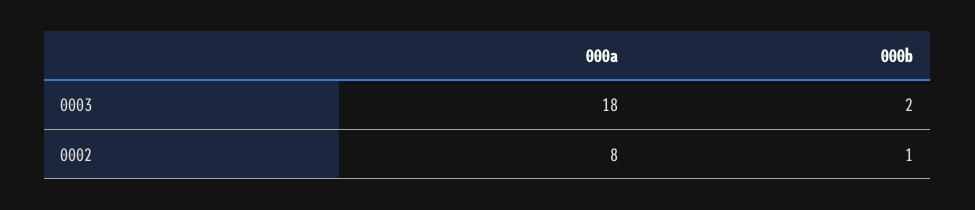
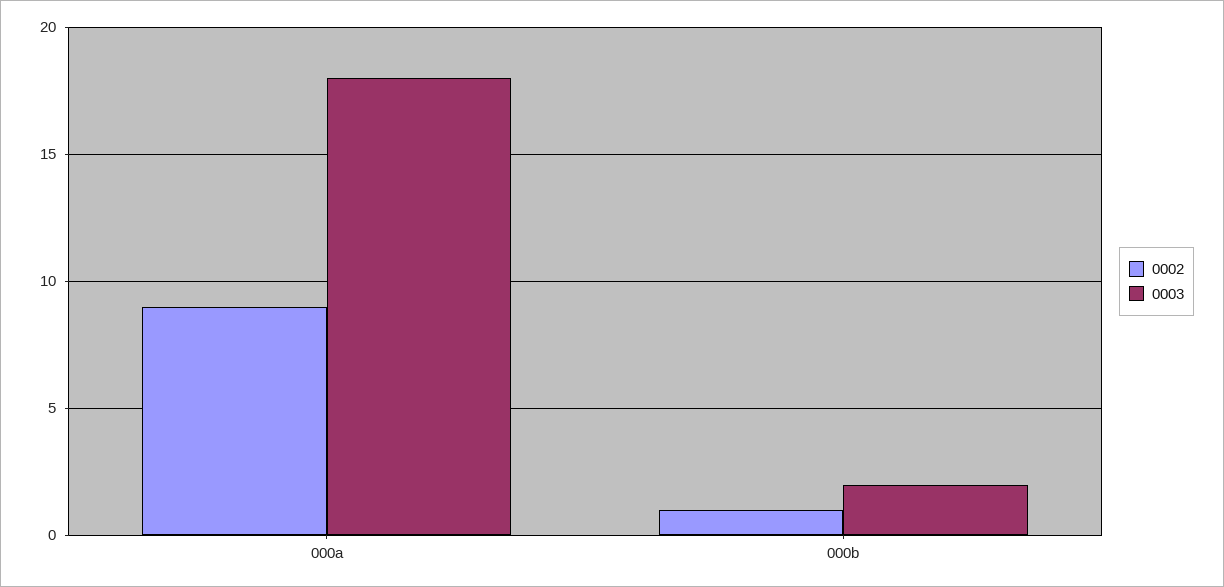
0002, 000a: 8 -> 9

